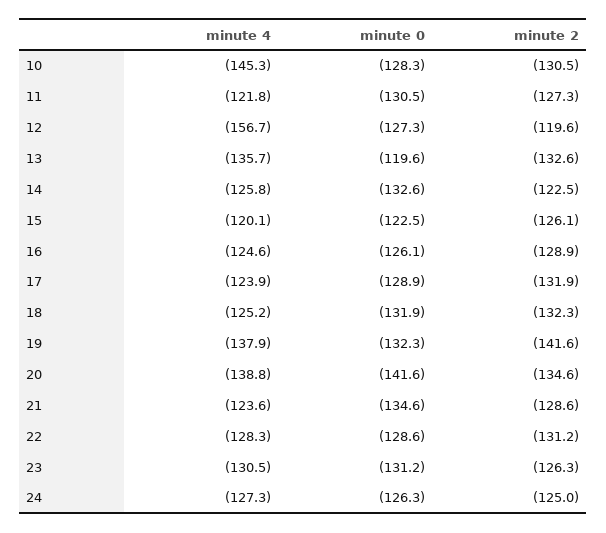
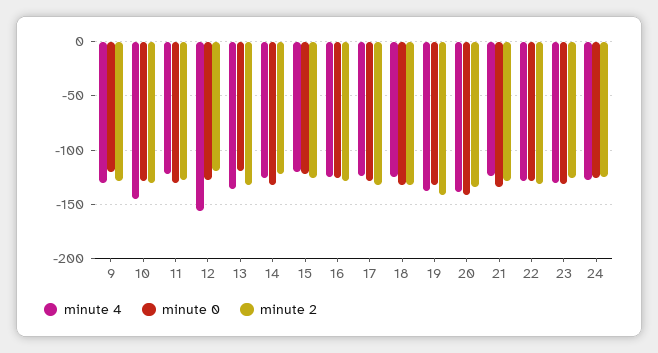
minute 4, 9: none -> -130
minute 0, 9: none -> -120
minute 2, 9: none -> -130

